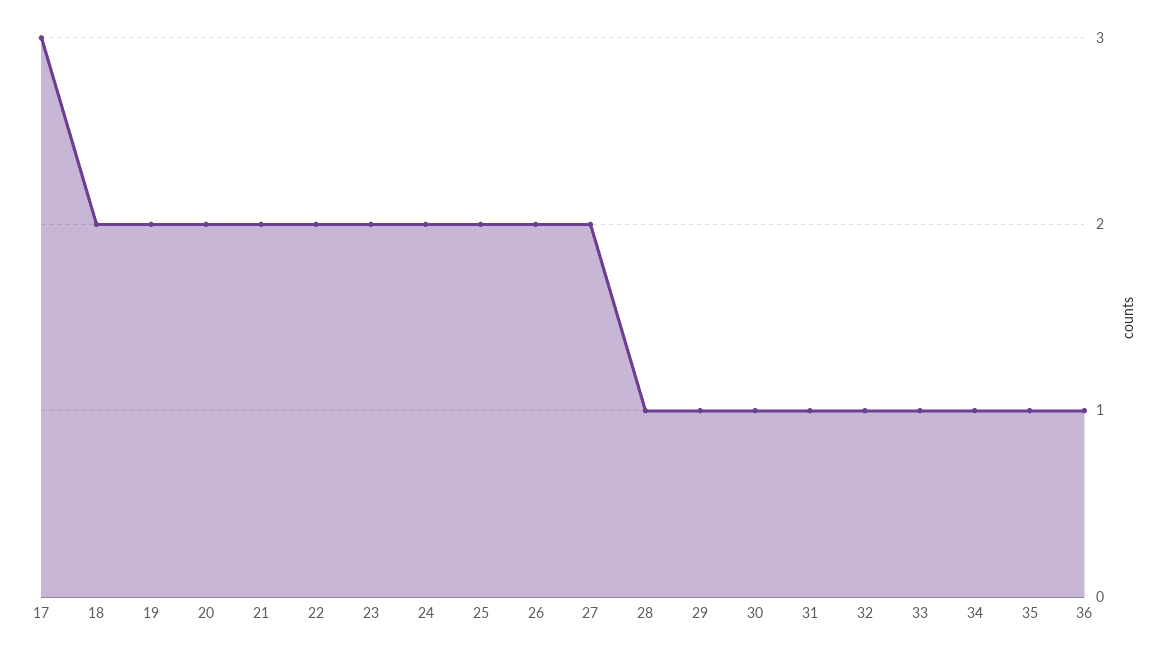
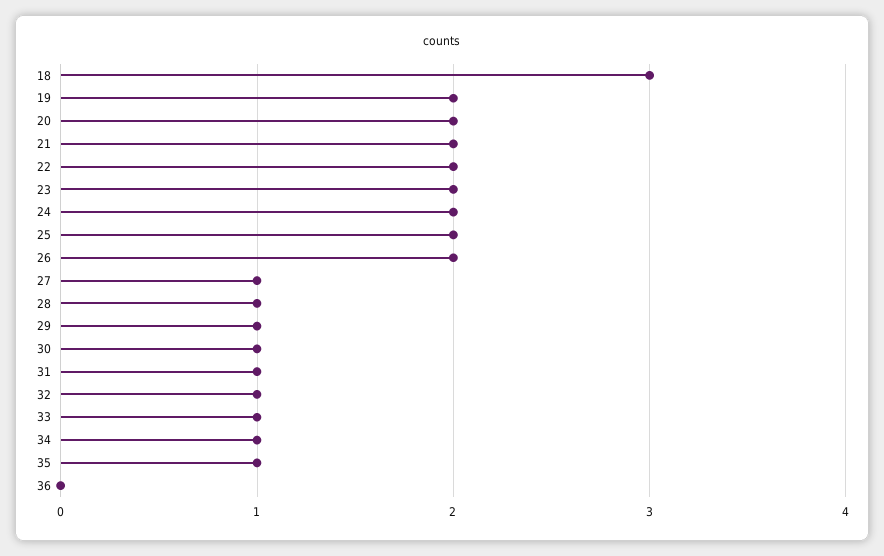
17: 3 -> none
18: 2 -> 3
27: 2 -> 1
36: 1 -> 0

